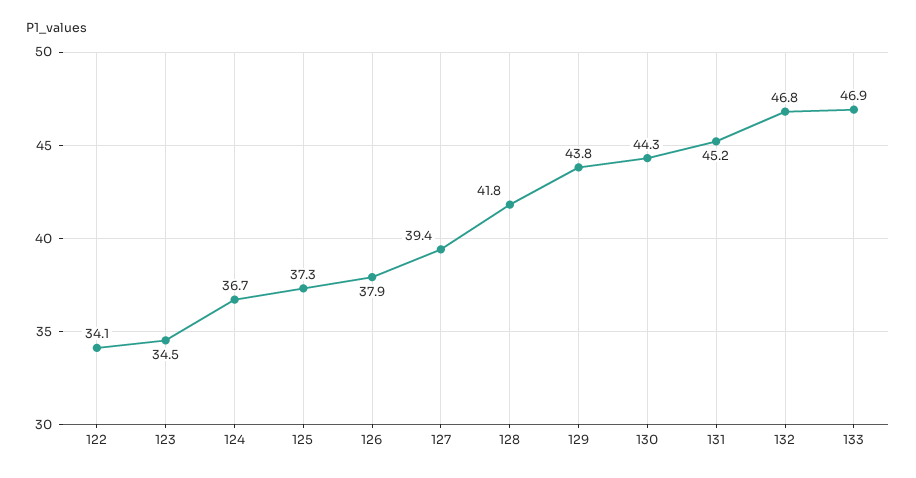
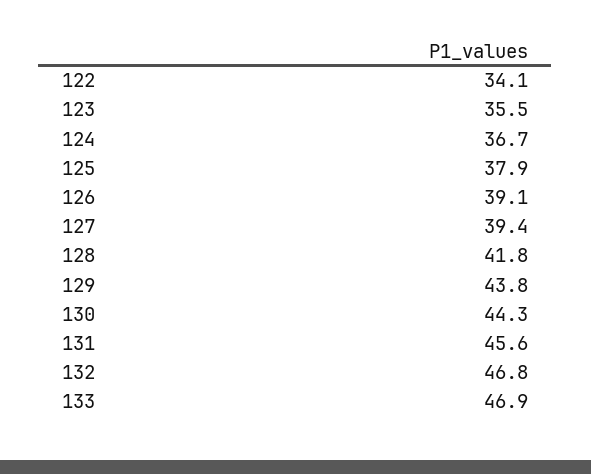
123: 34.5 -> 35.5
125: 37.3 -> 37.9
126: 37.9 -> 39.1
131: 45.2 -> 45.6

